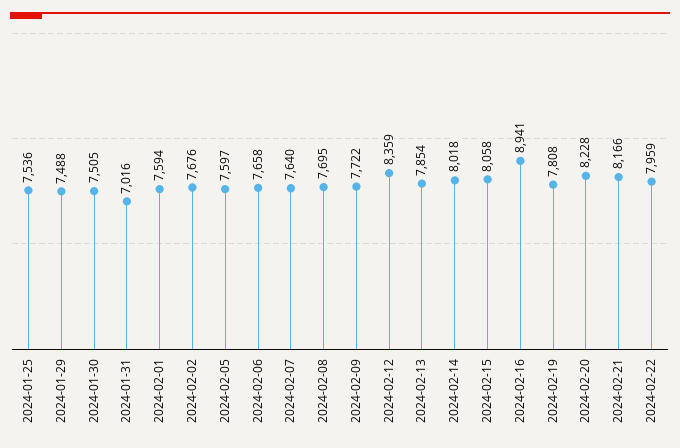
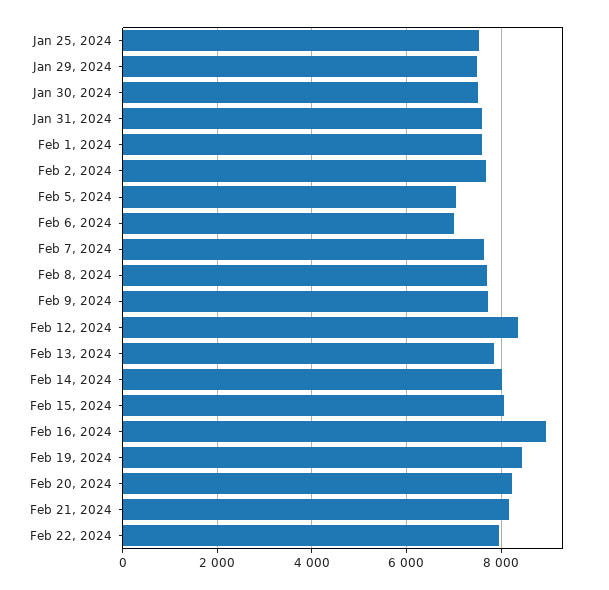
2024-01-31: 7016 -> 7600
2024-02-05: 7597 -> 7000
2024-02-06: 7658 -> 7000
2024-02-19: 7808 -> 8400

